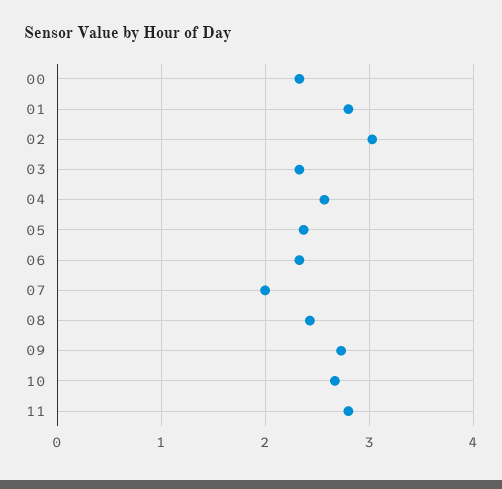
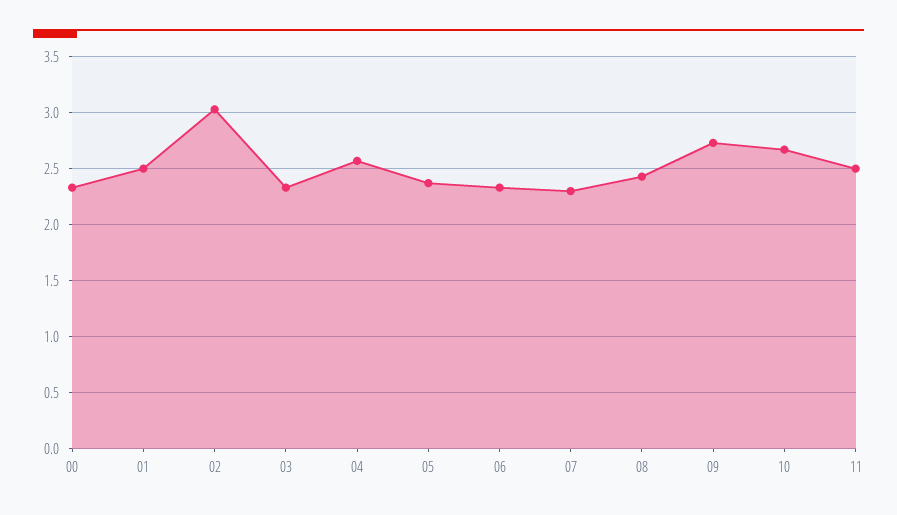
01: 2.8 -> 2.5
07: 2 -> 2.3
11: 2.8 -> 2.5

